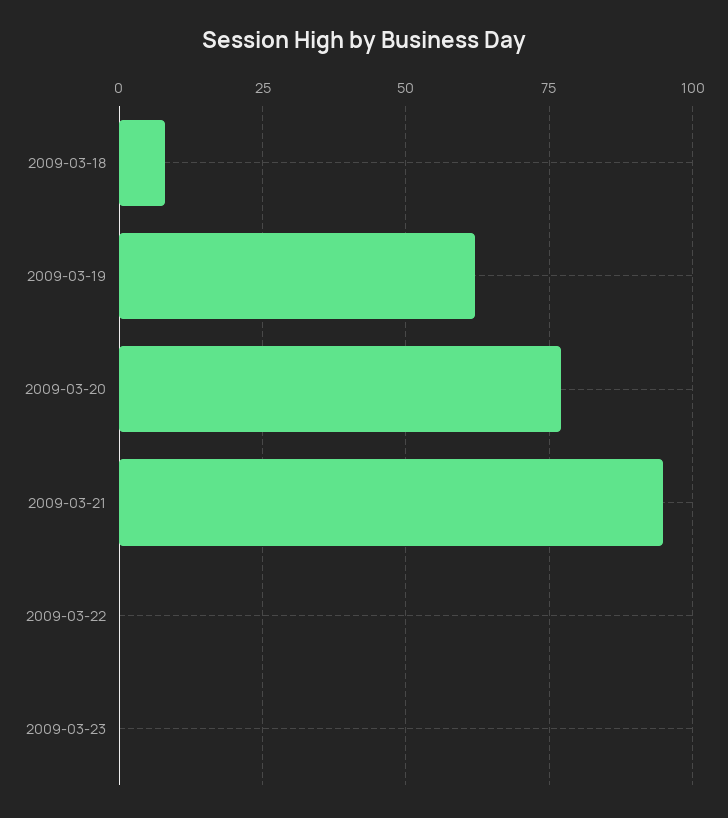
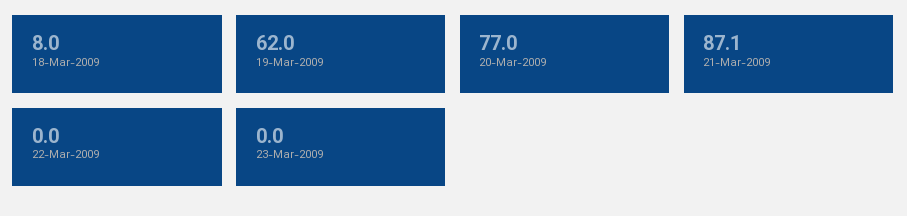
2009-03-21: 95 -> 87.1

